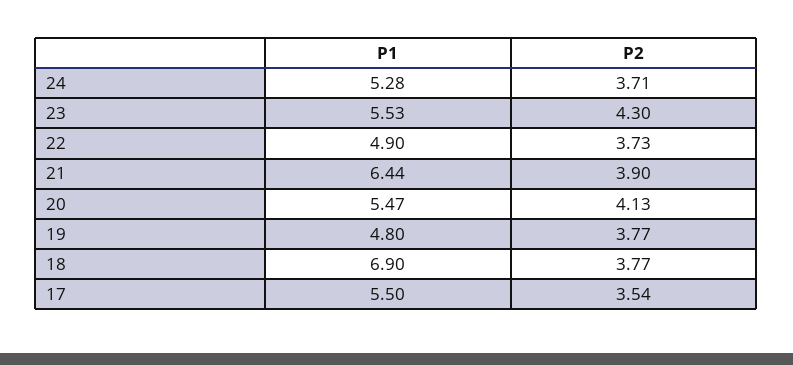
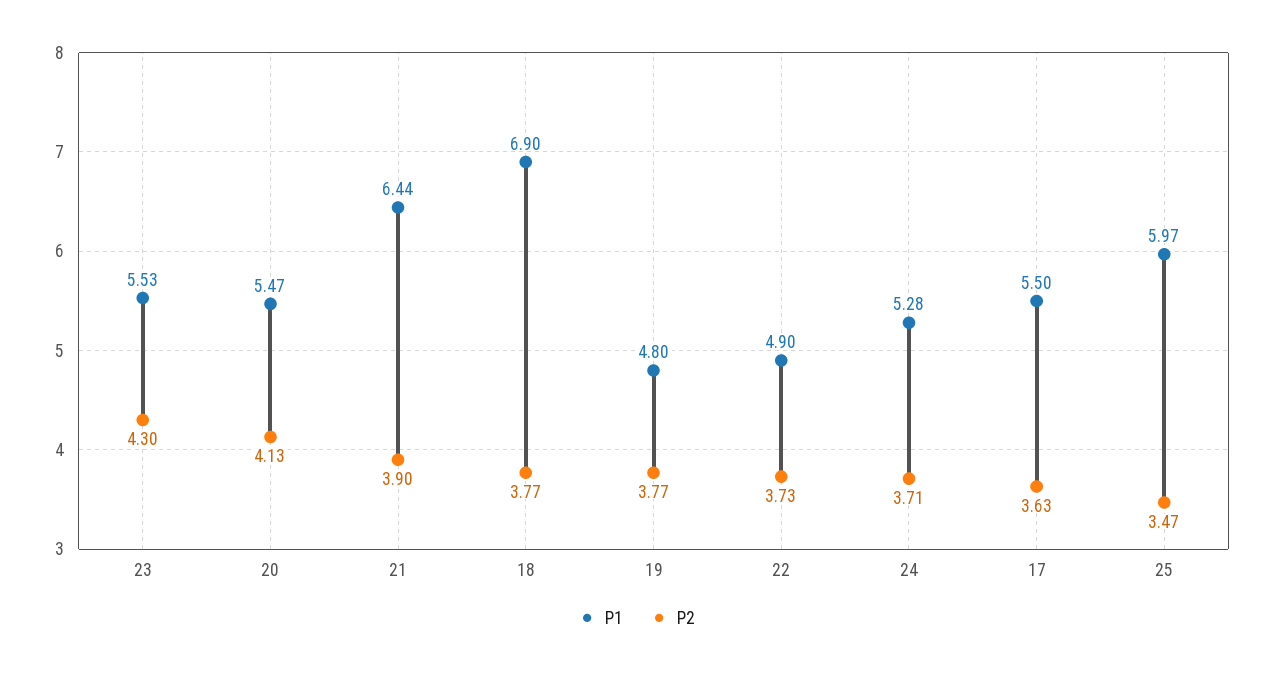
P2, 17: 3.54 -> 3.63
P1, 25: none -> 5.97
P2, 25: none -> 3.47

